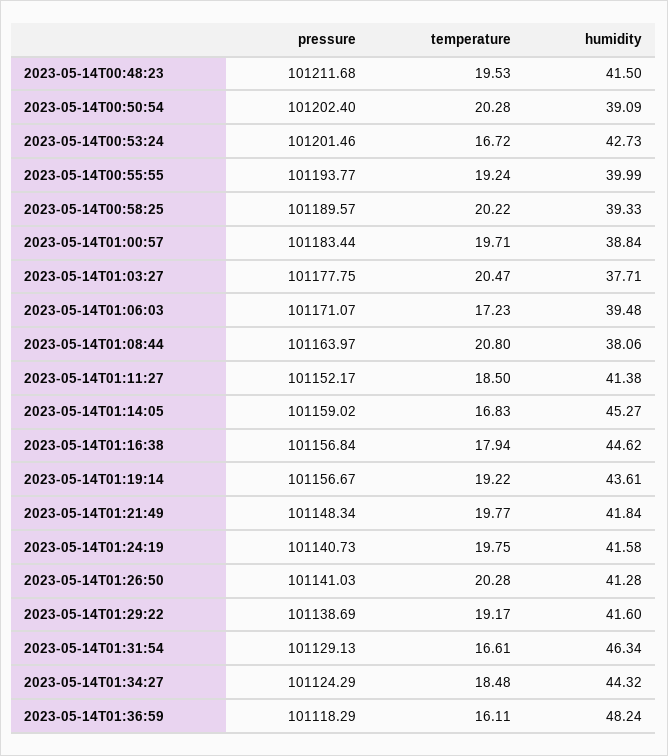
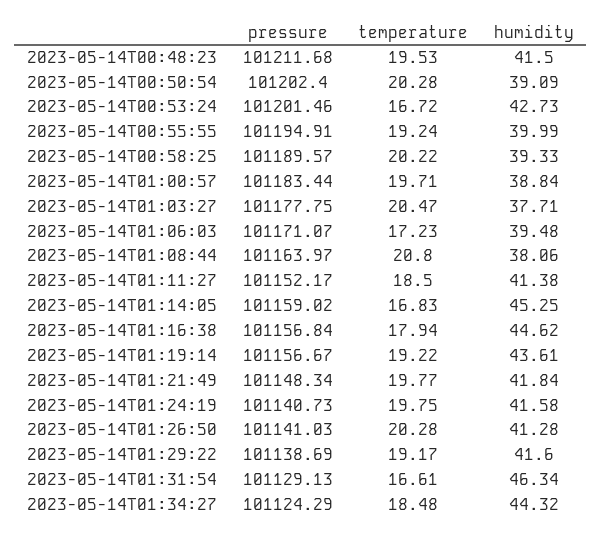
pressure, 2023-05-14T00:55:55: 101193.77 -> 101194.91
humidity, 2023-05-14T01:14:05: 45.27 -> 45.25
pressure, 2023-05-14T01:36:59: 101118.29 -> none
temperature, 2023-05-14T01:36:59: 16.11 -> none
humidity, 2023-05-14T01:36:59: 48.24 -> none

